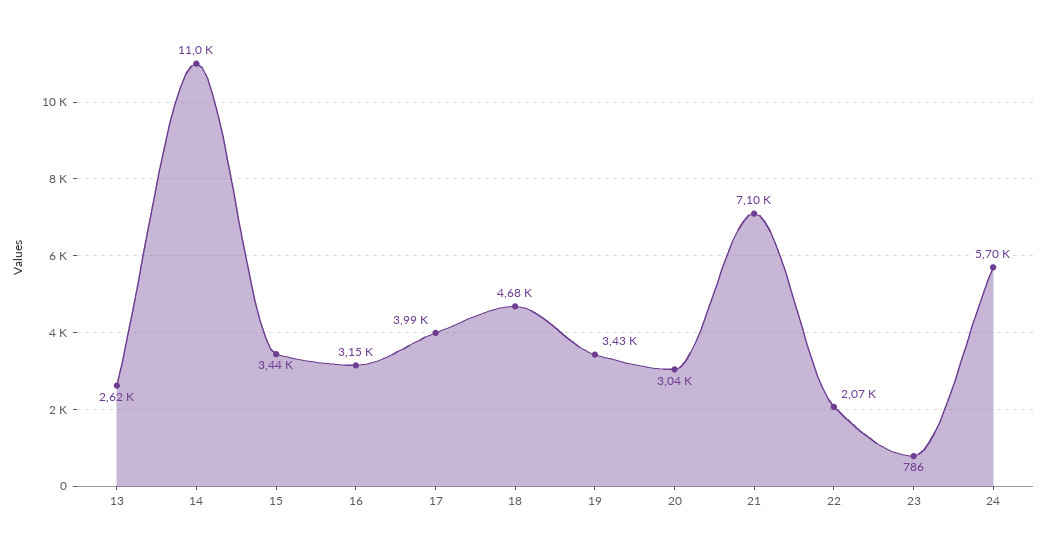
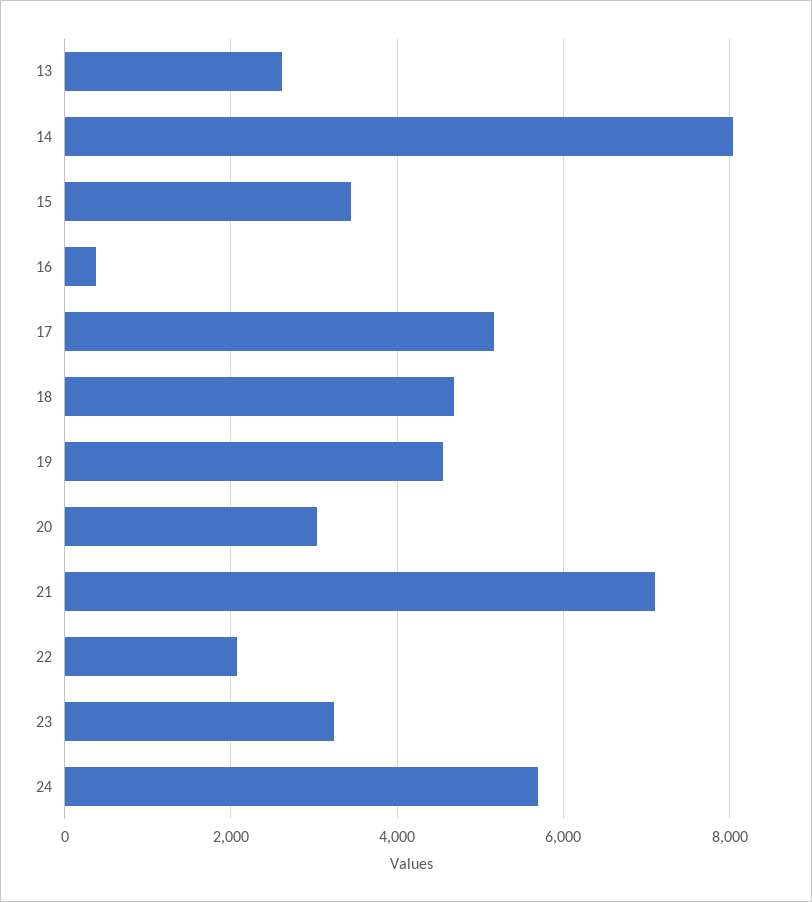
14: 11000 -> 8000
16: 3150 -> 400
17: 3990 -> 5200
19: 3430 -> 4600
23: 786 -> 3200

